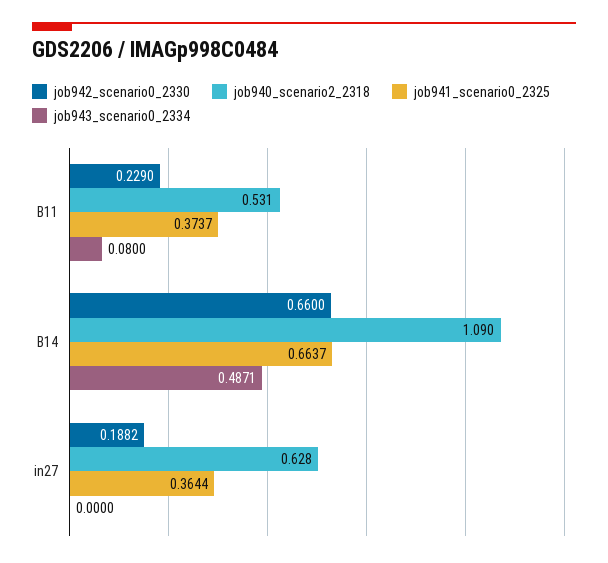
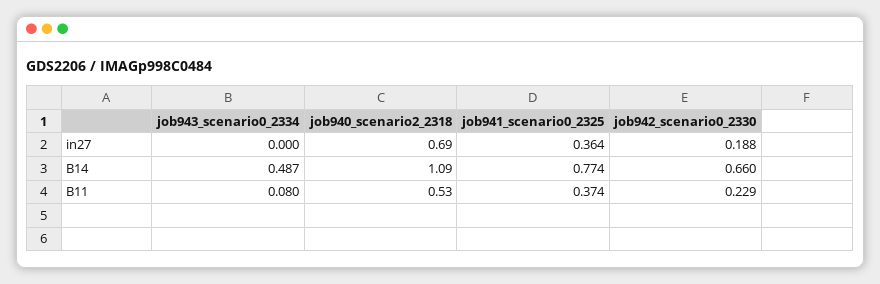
job941_scenario0_2325, B14: 0.6637 -> 0.774
job940_scenario2_2318, in27: 0.628 -> 0.69

